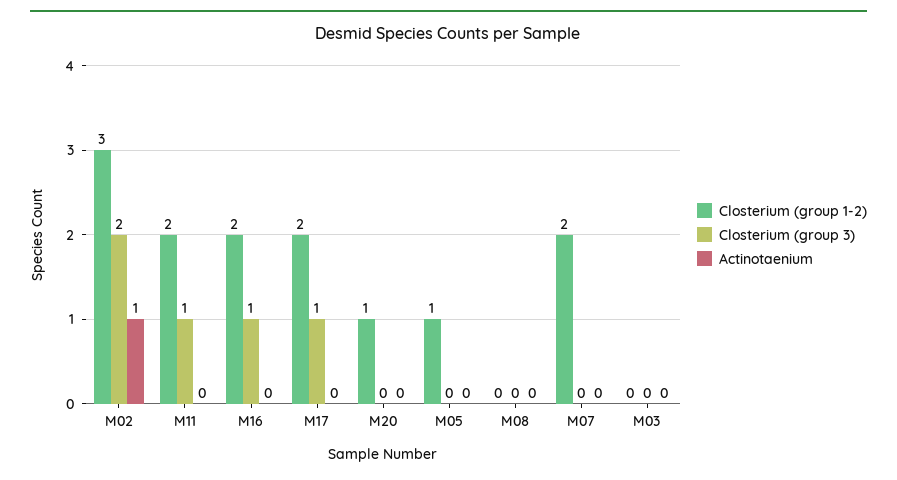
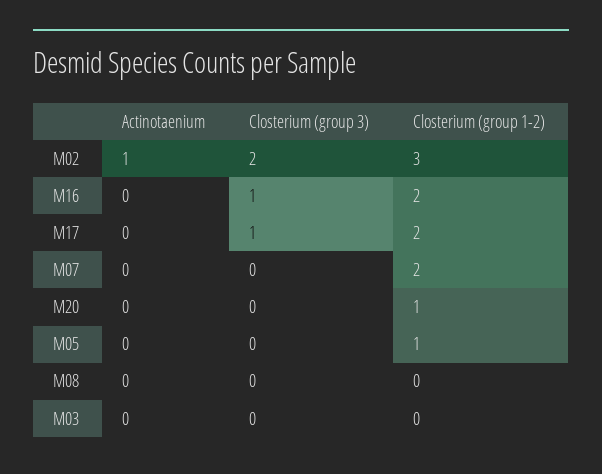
Closterium (group 1-2), M11: 2 -> none
Closterium (group 3), M11: 1 -> none
Actinotaenium, M11: 0 -> none

